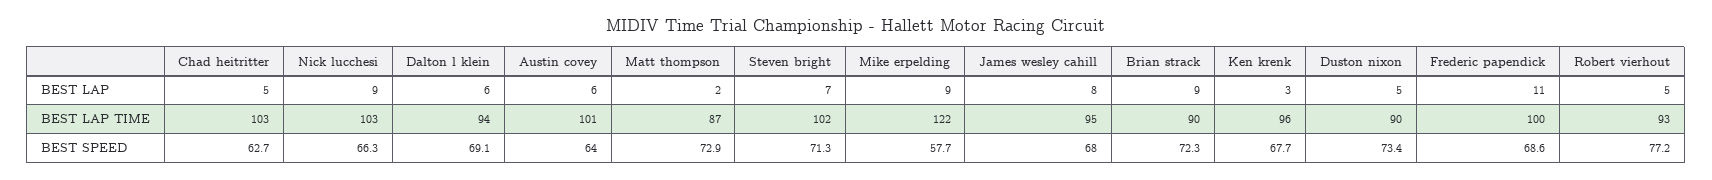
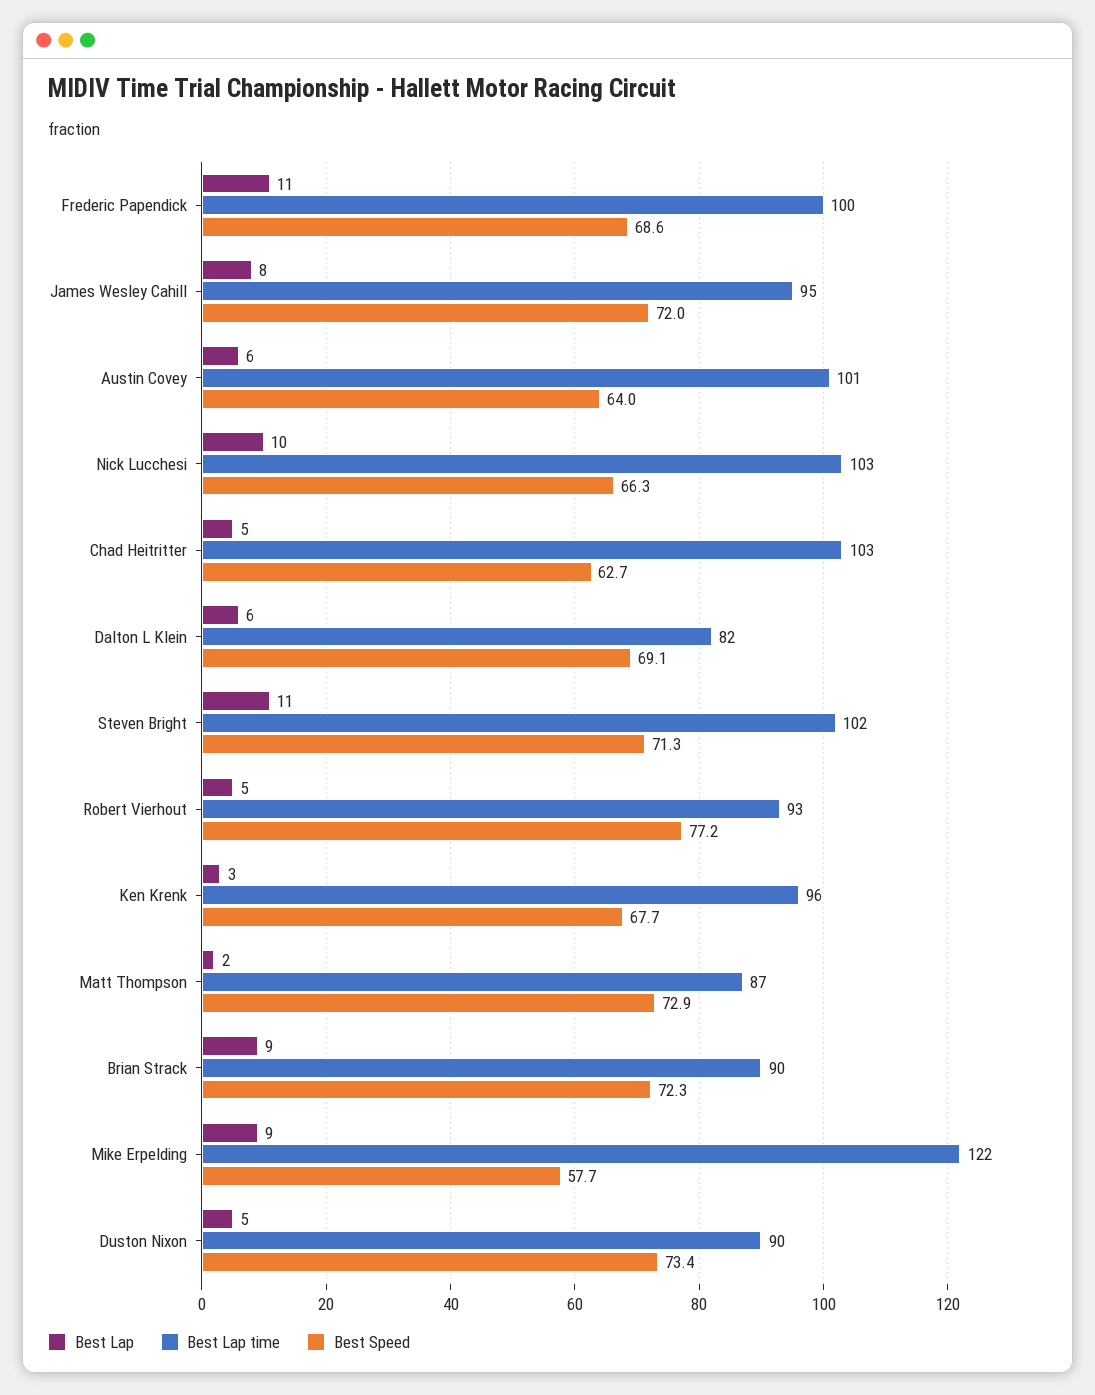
BEST LAP, Nick lucchesi: 9 -> 10
BEST LAP, Steven bright: 7 -> 11
BEST LAP TIME, Dalton l klein: 94 -> 82
BEST SPEED, James wesley cahill: 68 -> 72

